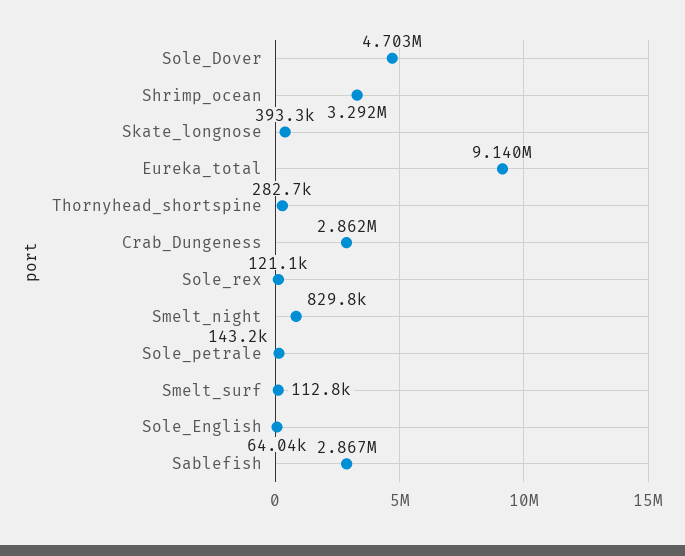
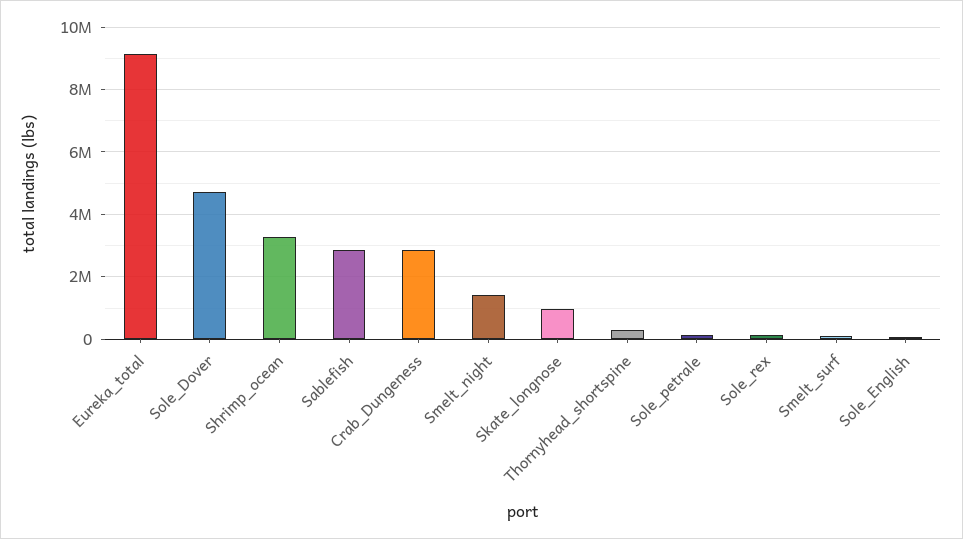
Skate_longnose: 393300 -> 1000000
Smelt_night: 829800 -> 1400000

